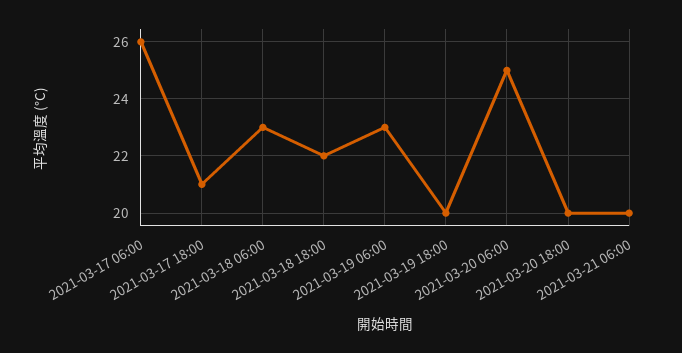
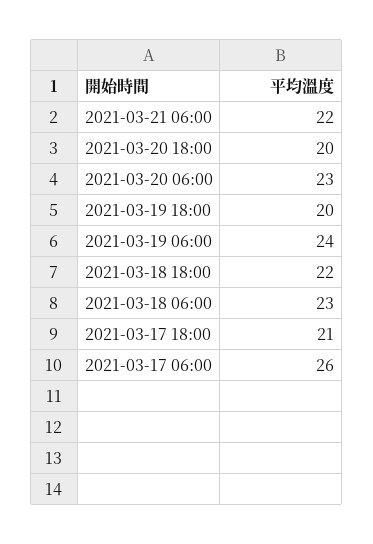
2021-03-19 06:00: 23 -> 24
2021-03-20 06:00: 25 -> 23
2021-03-21 06:00: 20 -> 22

